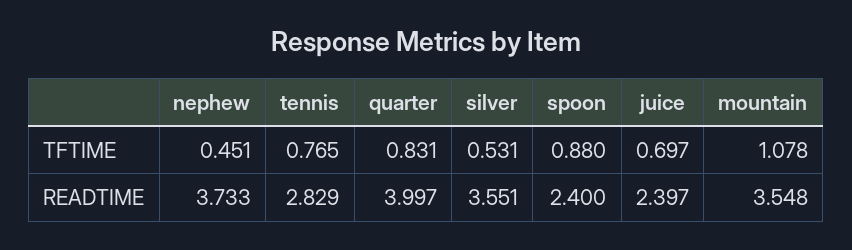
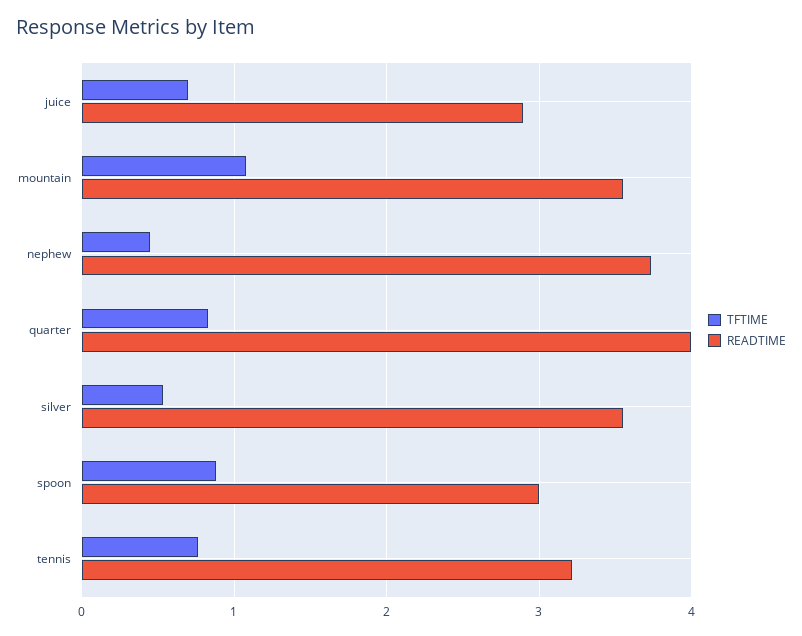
READTIME, tennis: 2.829 -> 3.2
READTIME, spoon: 2.4 -> 3
READTIME, juice: 2.397 -> 2.9

